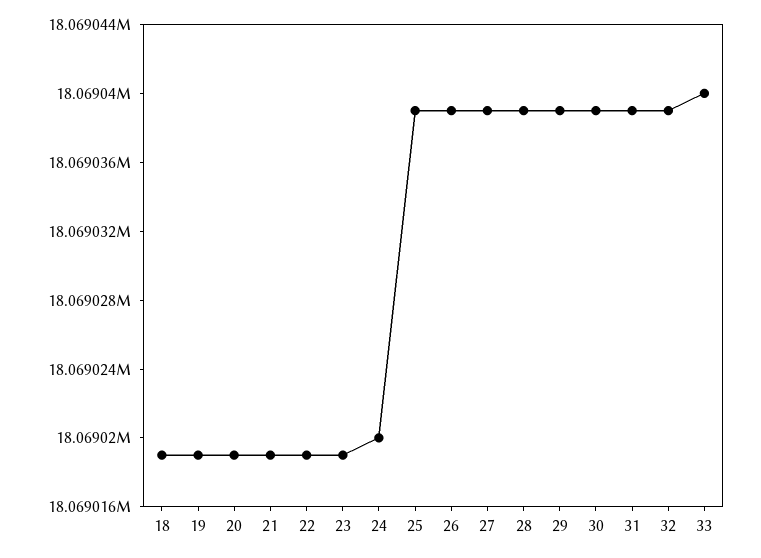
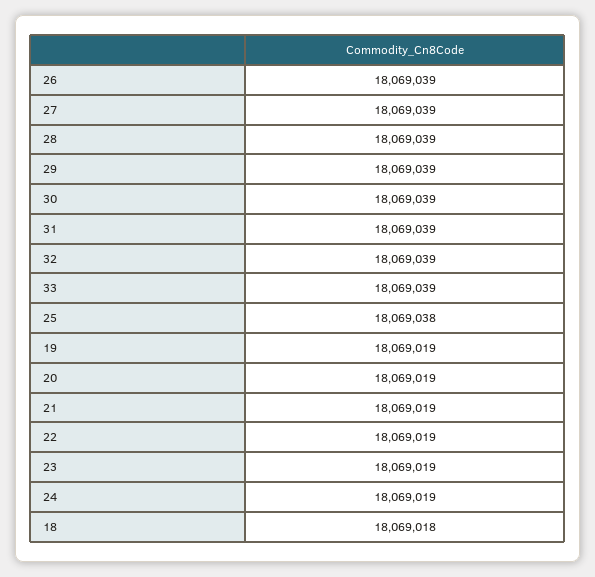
18: 18069019 -> 18069018
24: 18069020 -> 18069019
25: 18069039 -> 18069038
33: 18069040 -> 18069039

